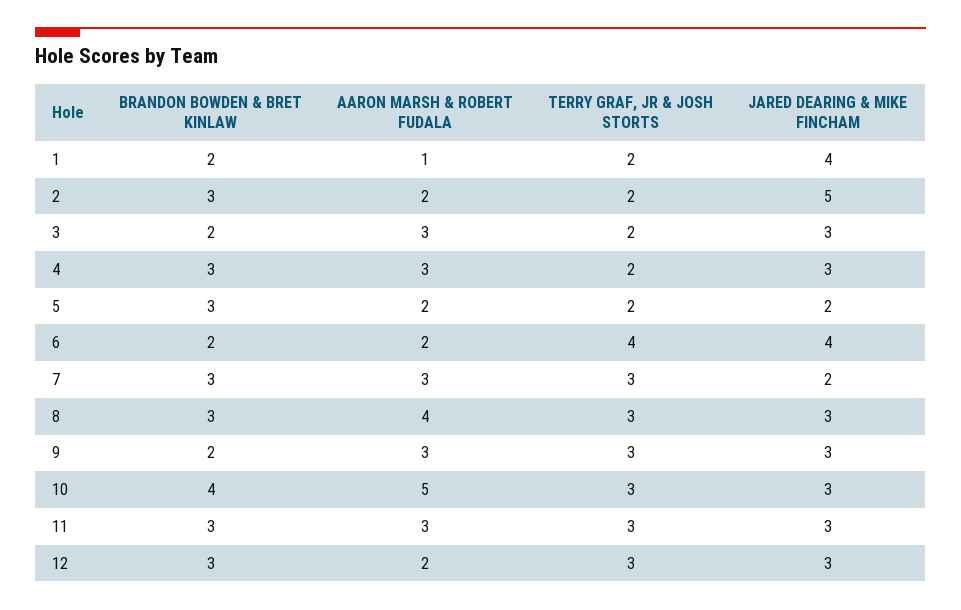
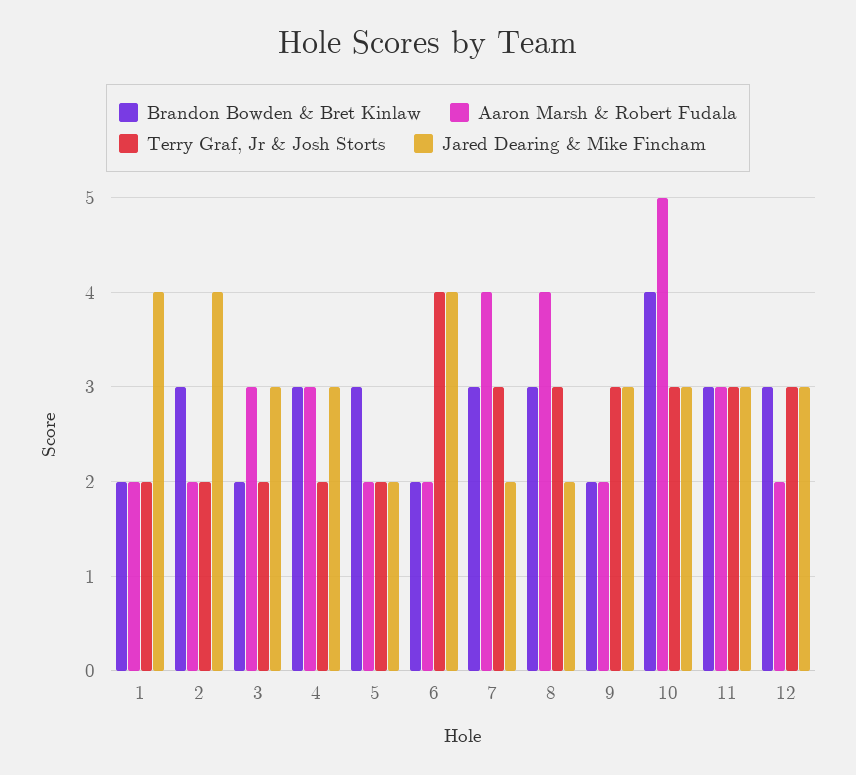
AARON MARSH & ROBERT FUDALA, 1: 1 -> 2
JARED DEARING & MIKE FINCHAM, 2: 5 -> 4
AARON MARSH & ROBERT FUDALA, 7: 3 -> 4
JARED DEARING & MIKE FINCHAM, 8: 3 -> 2
AARON MARSH & ROBERT FUDALA, 9: 3 -> 2

